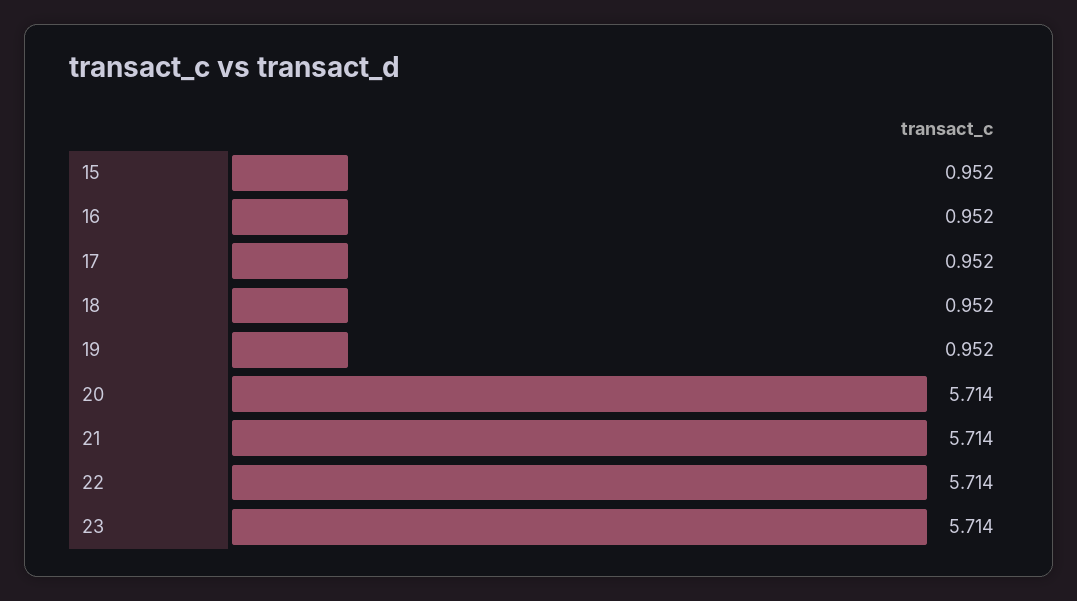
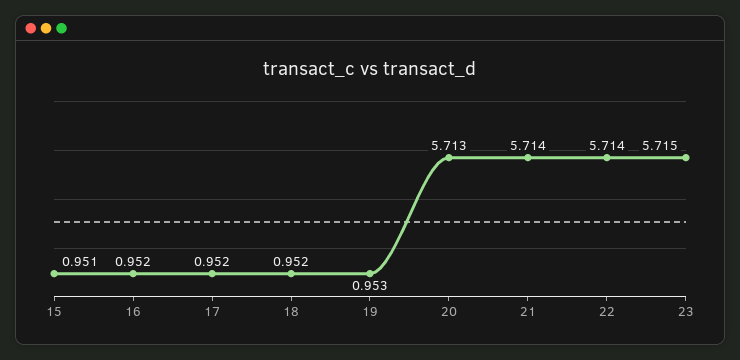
15: 0.952 -> 0.951
19: 0.952 -> 0.953
20: 5.714 -> 5.713
23: 5.714 -> 5.715

